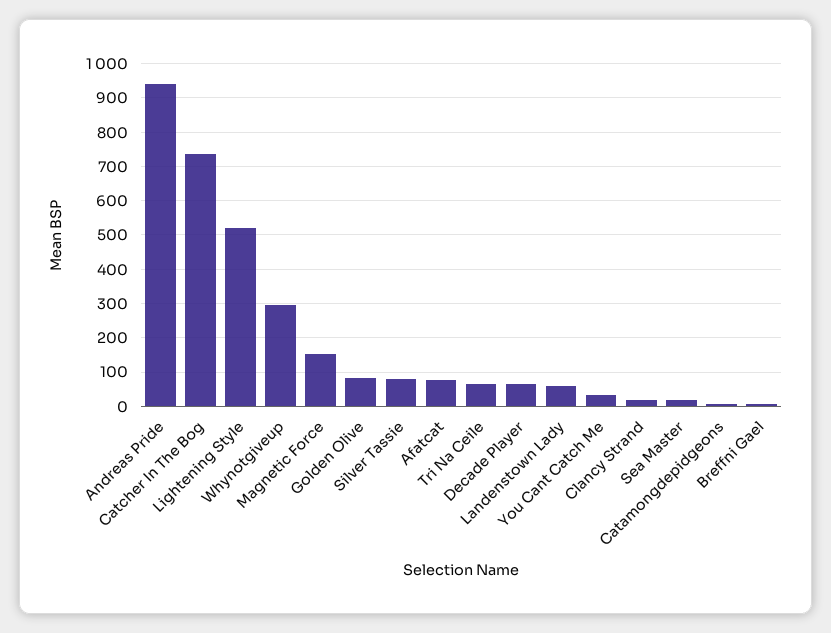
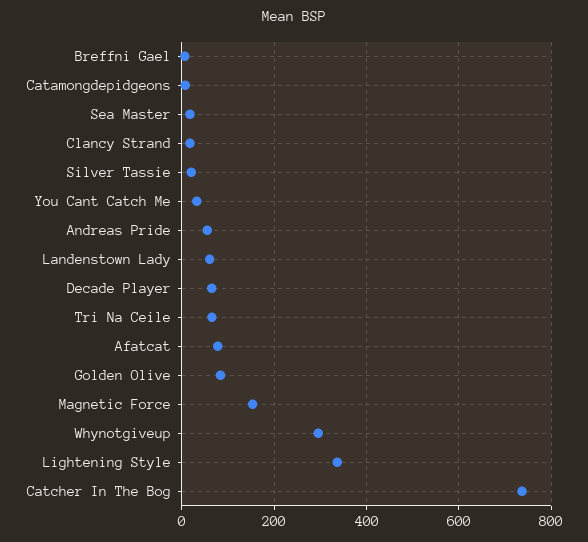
Andreas Pride: 940 -> 60
Lightening Style: 520 -> 340
Silver Tassie: 80 -> 20

